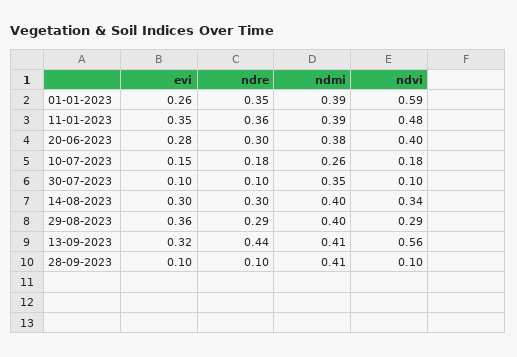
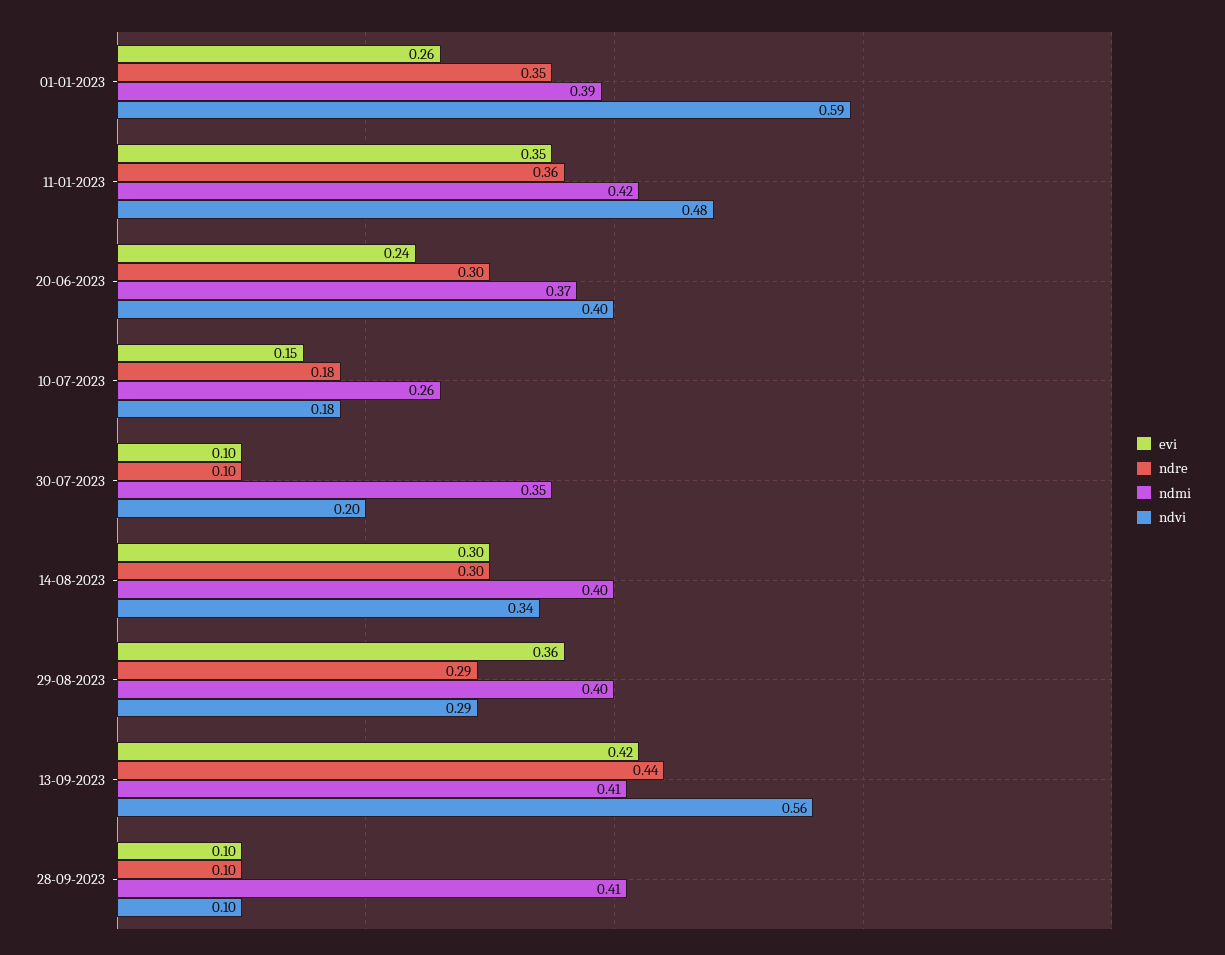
ndmi, 11-01-2023: 0.39 -> 0.42
evi, 20-06-2023: 0.28 -> 0.24
ndmi, 20-06-2023: 0.38 -> 0.37
ndvi, 30-07-2023: 0.1 -> 0.2
evi, 13-09-2023: 0.32 -> 0.42

